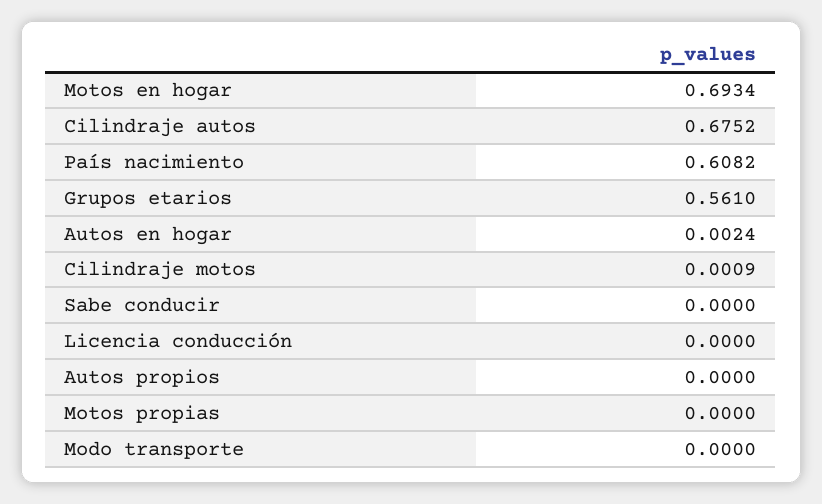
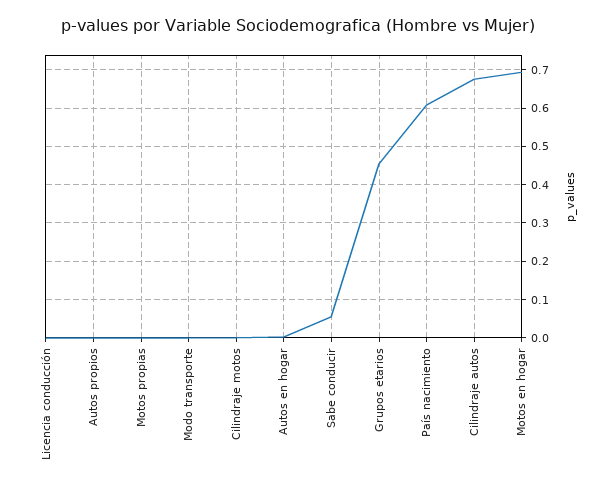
Grupos etarios: 0.561 -> 0.46
Sabe conducir: 0 -> 0.06

